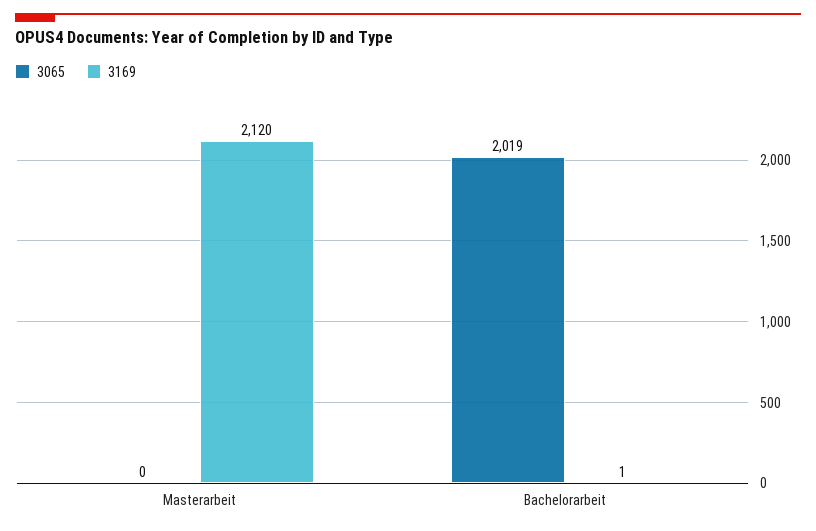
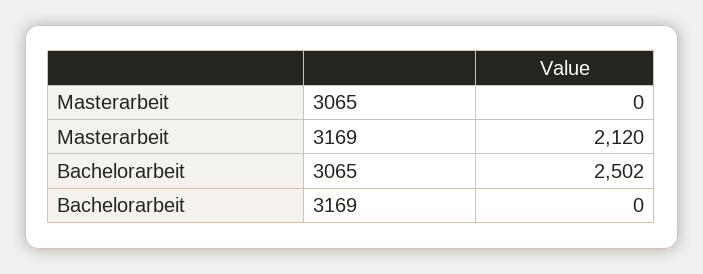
3065, Bachelorarbeit: 2019 -> 2502
3169, Bachelorarbeit: 1 -> 0

